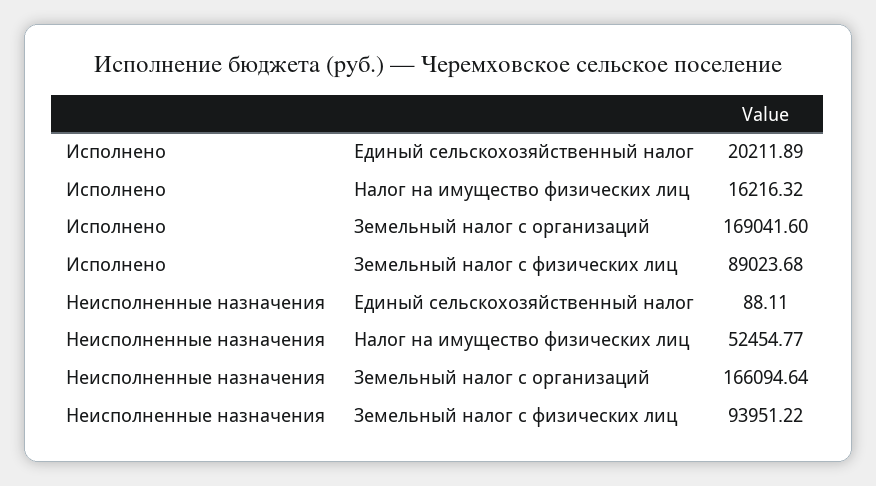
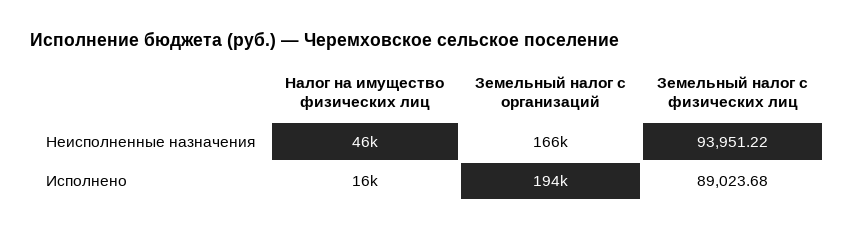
Исполнено, Единый сельскохозяйственный налог: 20211.89 -> none
Исполнено, Земельный налог с организаций: 169041.6 -> 194000
Неисполненные назначения, Единый сельскохозяйственный налог: 88.11 -> none
Неисполненные назначения, Налог на имущество физических лиц: 52454.77 -> 46000

